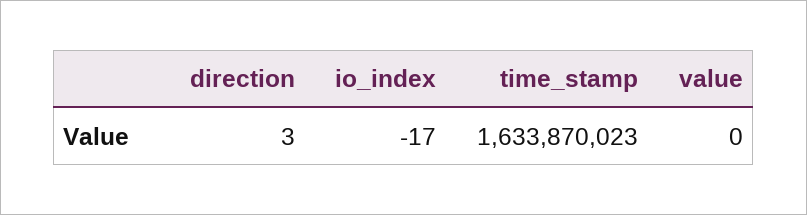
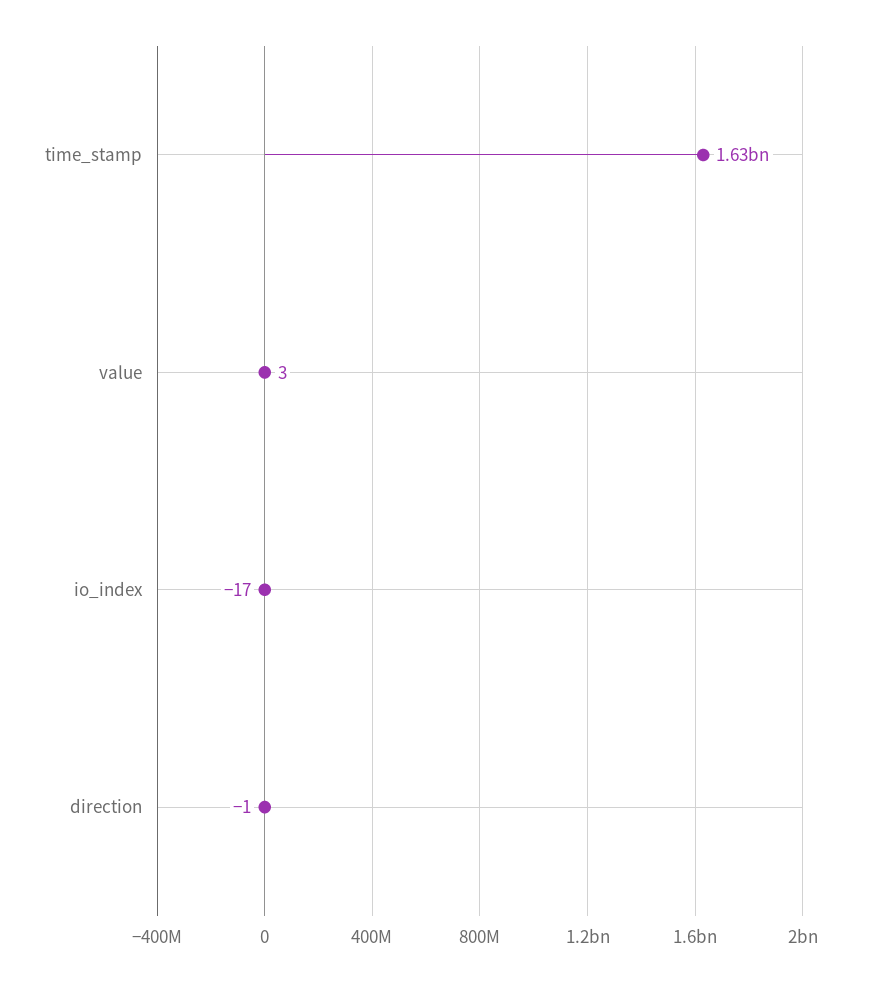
direction: 3 -> -1
value: 0 -> 3

